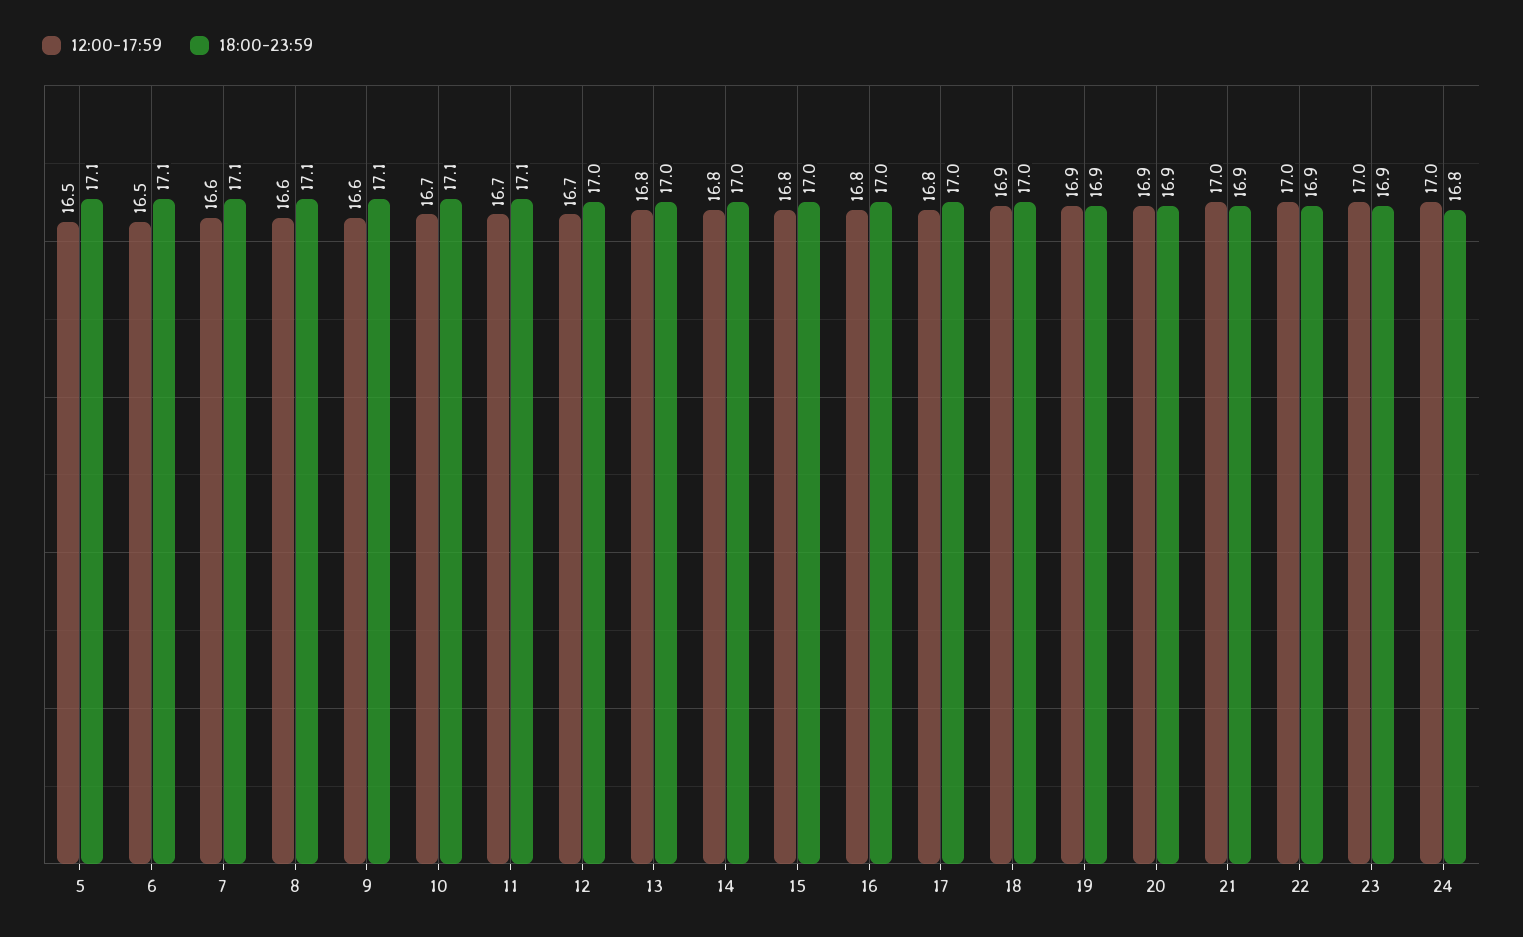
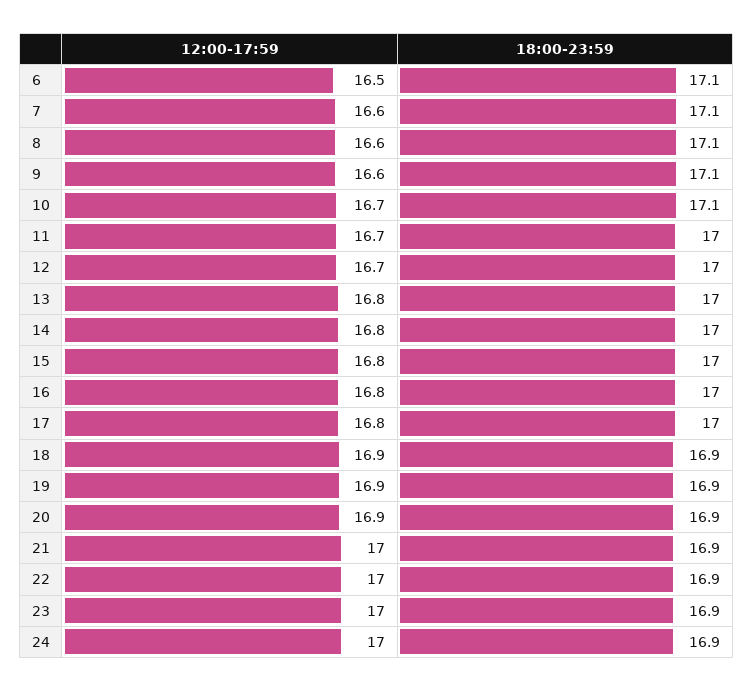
12:00-17:59, 5: 16.5 -> none
18:00-23:59, 5: 17.1 -> none
18:00-23:59, 11: 17.1 -> 17
18:00-23:59, 18: 17 -> 16.9
18:00-23:59, 24: 16.8 -> 16.9

